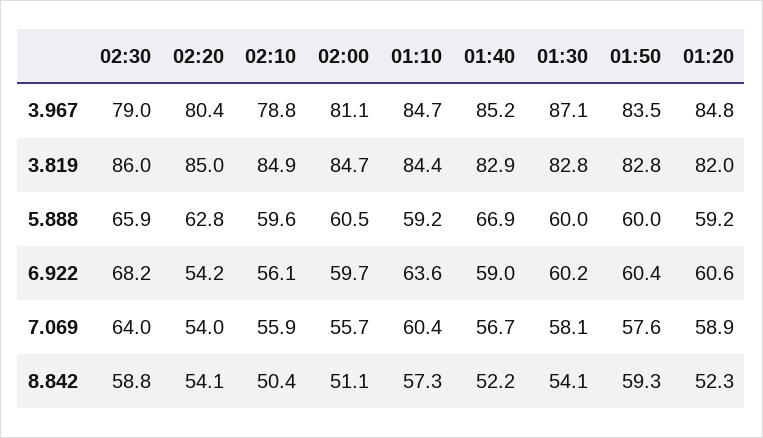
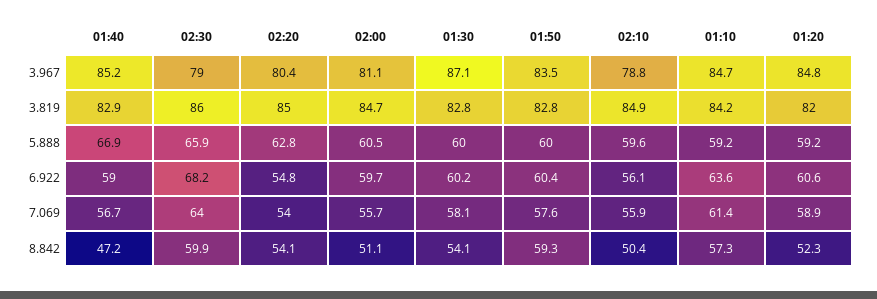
01:10, 3.819: 84.4 -> 84.2
02:20, 6.922: 54.2 -> 54.8
01:10, 7.069: 60.4 -> 61.4
02:30, 8.842: 58.8 -> 59.9
01:40, 8.842: 52.2 -> 47.2

